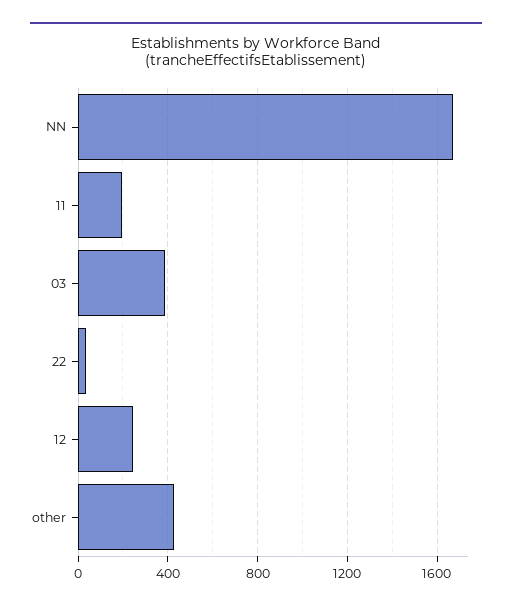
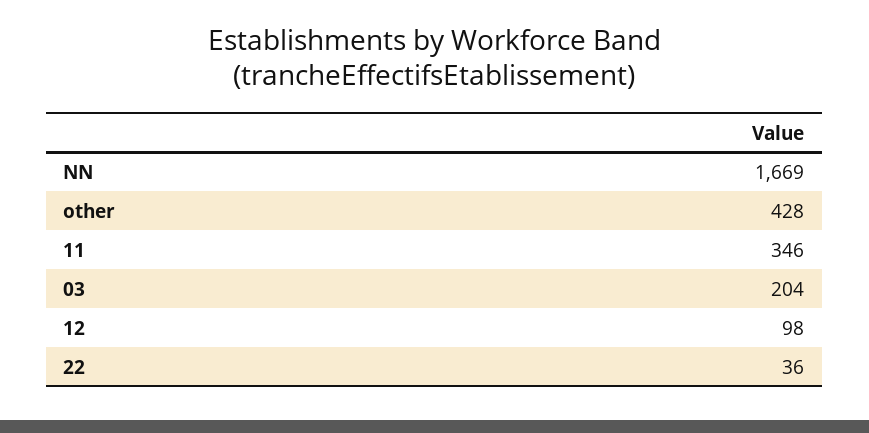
11: 200 -> 346
03: 400 -> 204
12: 250 -> 98

